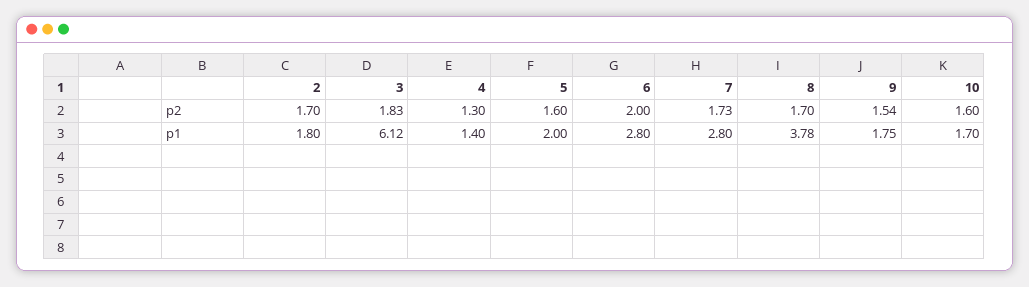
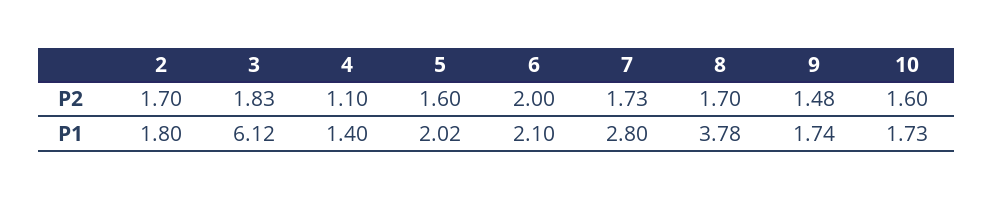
4, p2: 1.3 -> 1.1
9, p2: 1.54 -> 1.48
5, p1: 2 -> 2.02
6, p1: 2.8 -> 2.1
9, p1: 1.75 -> 1.74
10, p1: 1.7 -> 1.73

